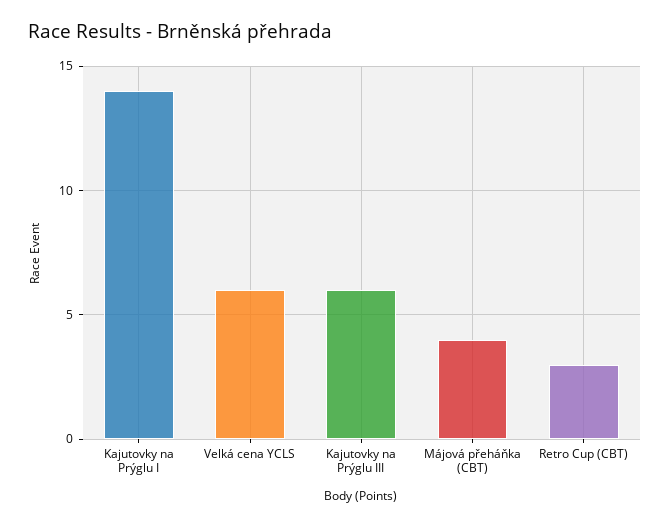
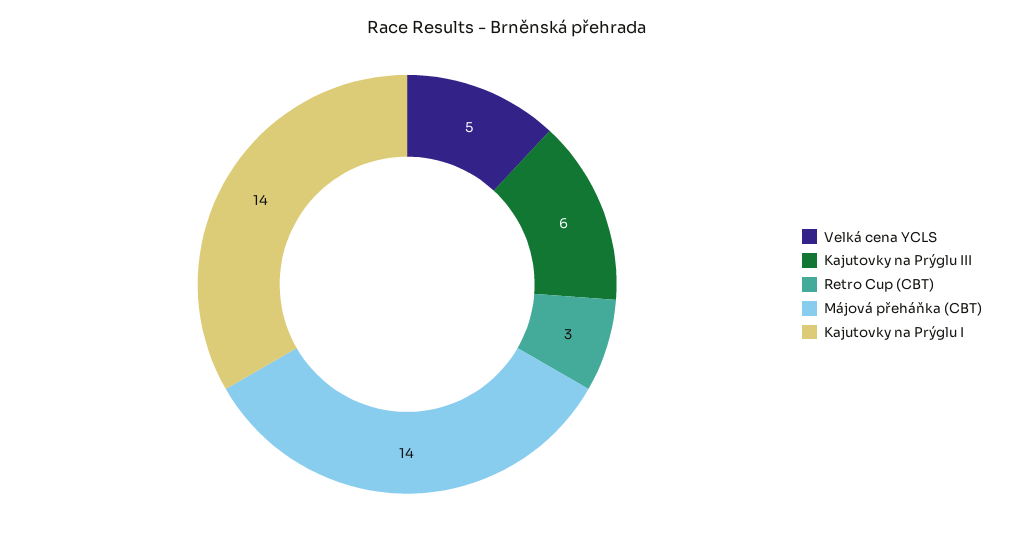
Velká cena YCLS: 6 -> 5
Májová přeháňka (CBT): 4 -> 14

